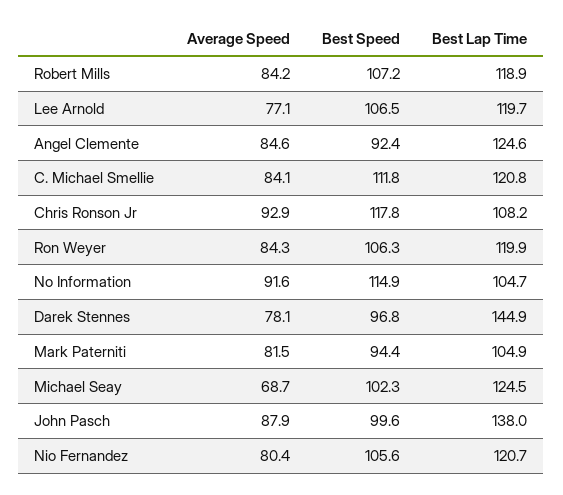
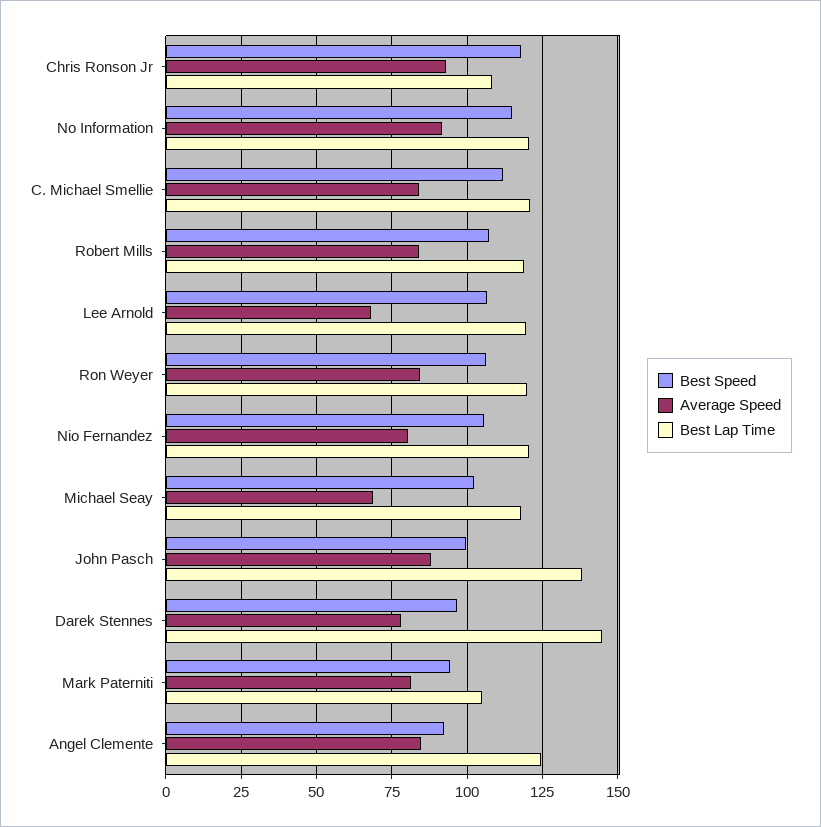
Average Speed, Lee Arnold: 77.1 -> 67.5
Best Lap Time, No Information: 104.7 -> 120
Best Lap Time, Michael Seay: 124.5 -> 117.5

